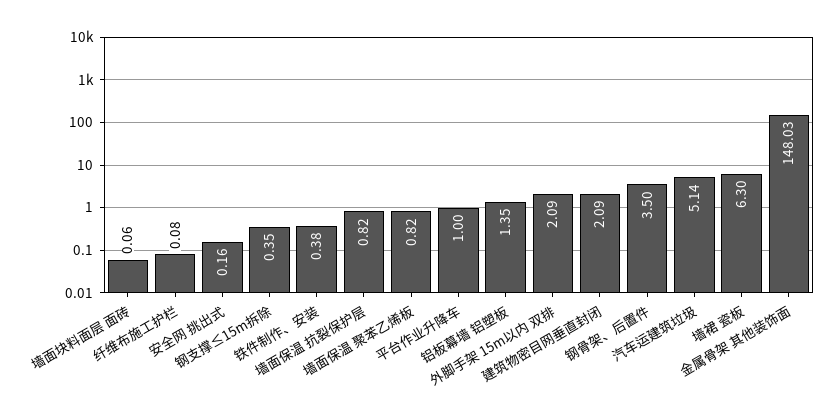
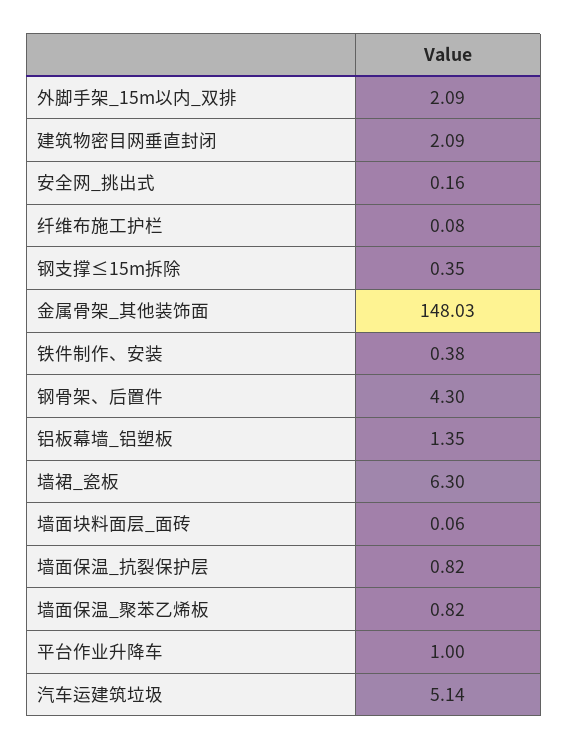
钢骨架、后置件: 3.5 -> 4.3

